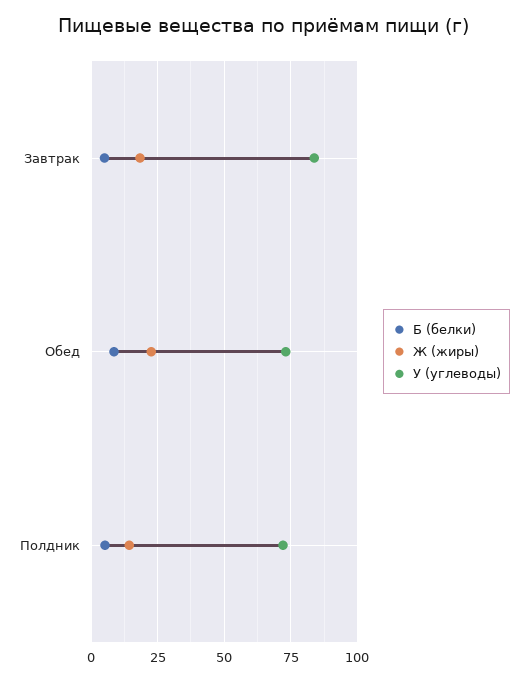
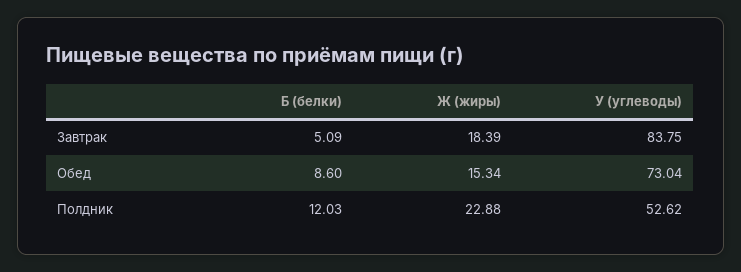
Ж (жиры), Обед: 22.5 -> 15.34
Б (белки), Полдник: 5 -> 12.03
Ж (жиры), Полдник: 15 -> 22.88
У (углеводы), Полдник: 72.5 -> 52.62

